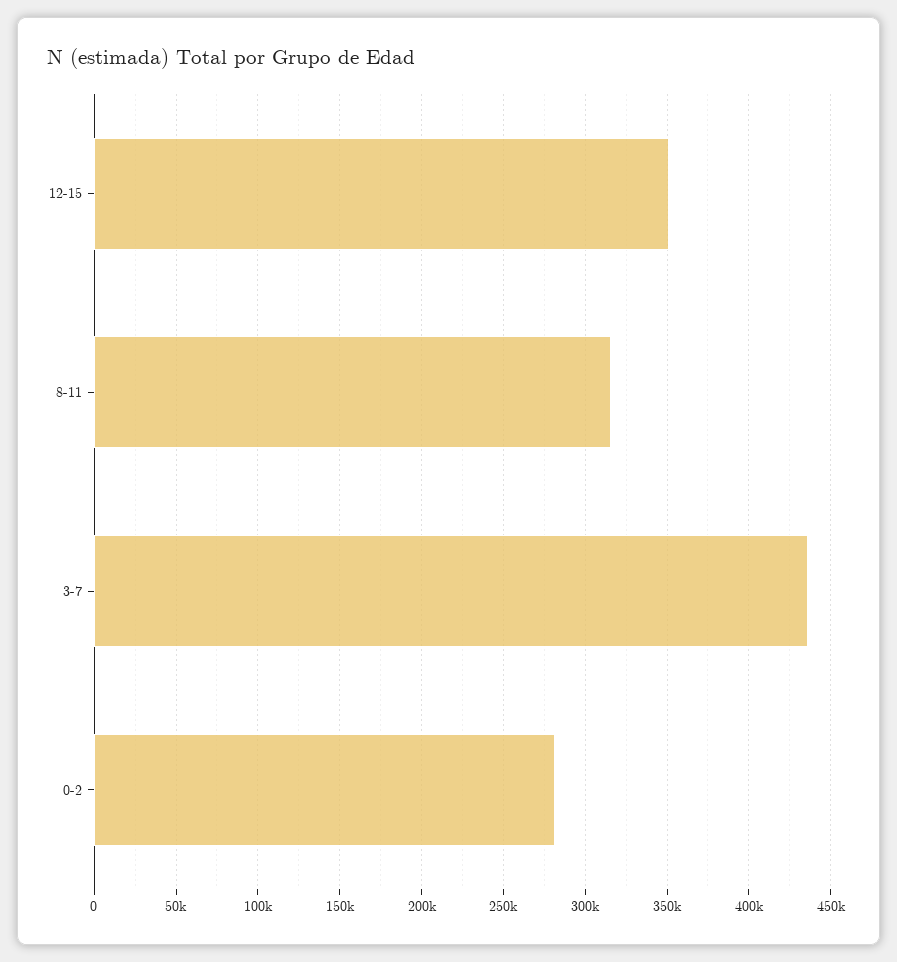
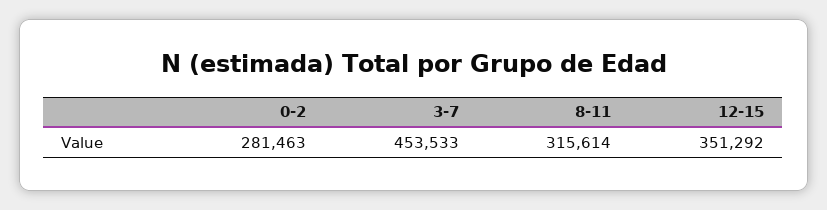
3-7: 435000 -> 453533

